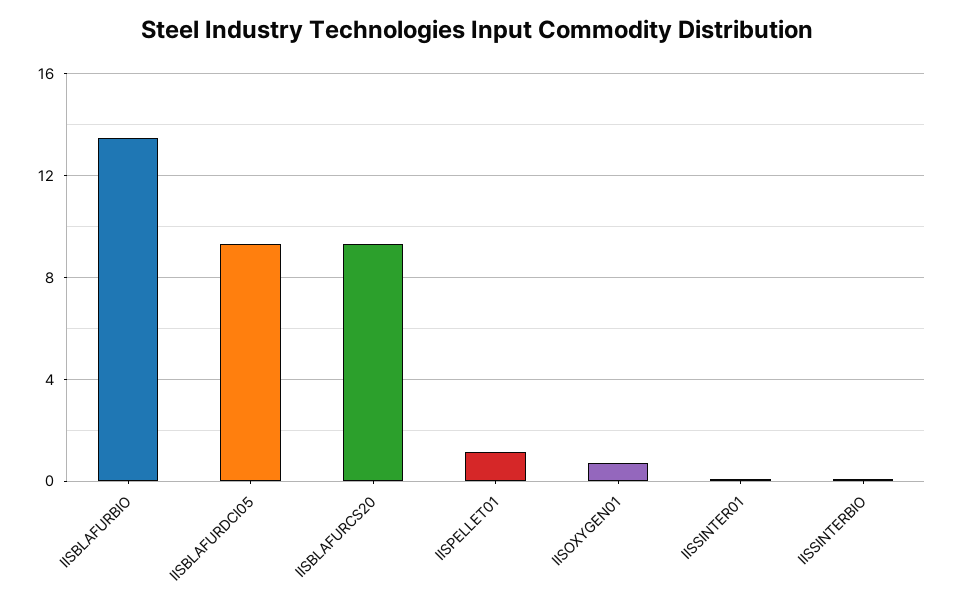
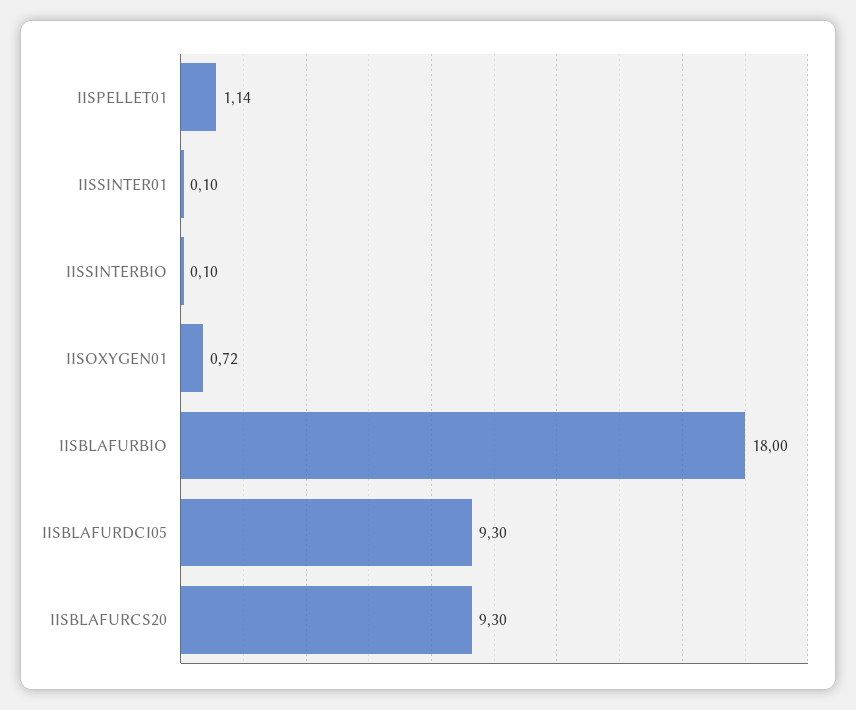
IISBLAFURBIO: 13.5 -> 18

